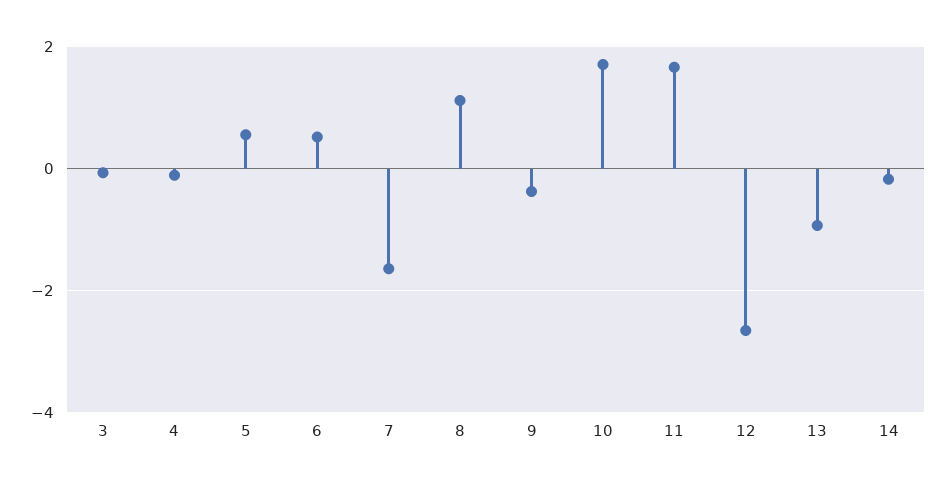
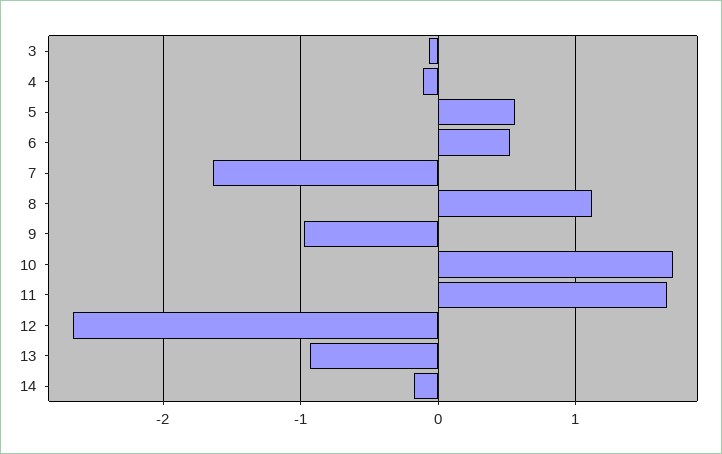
9: -0.4 -> -1

